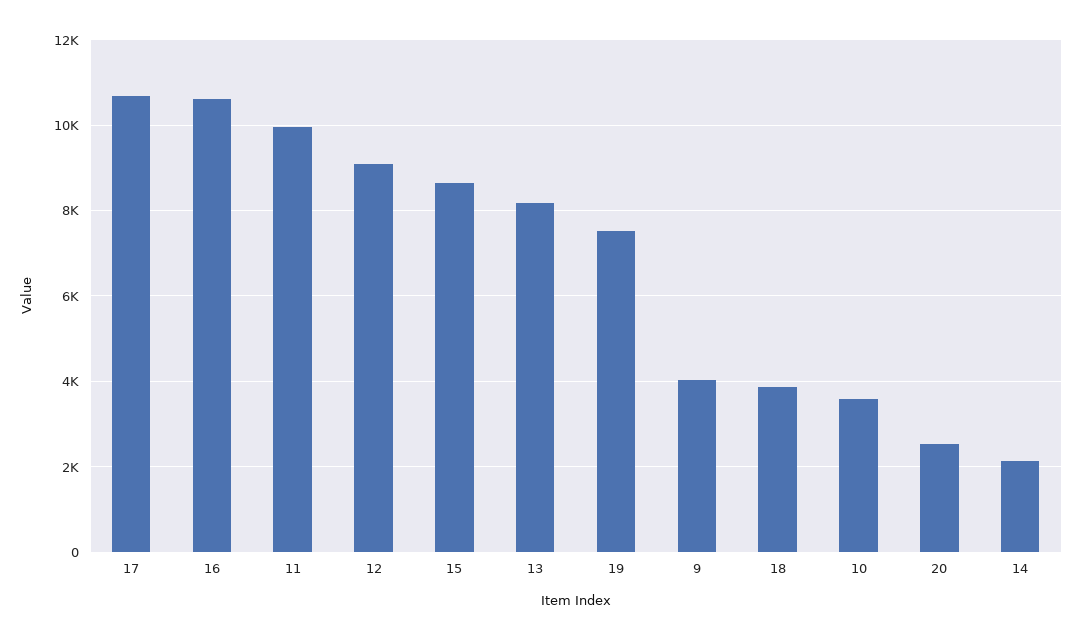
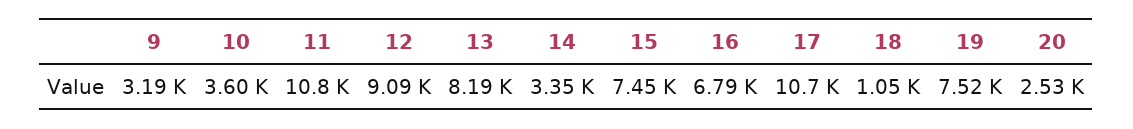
16: 10600 -> 6790
11: 10000 -> 10800
15: 8600 -> 7450
9: 4000 -> 3190
18: 3800 -> 1050
14: 2200 -> 3350

